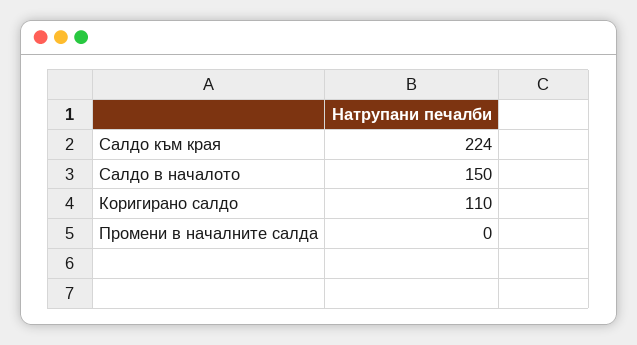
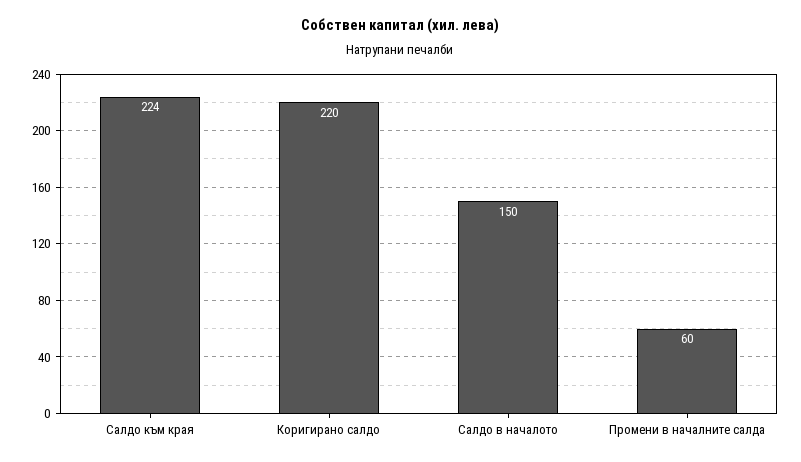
Коригирано салдо: 110 -> 220
Промени в началните салда: 0 -> 60

